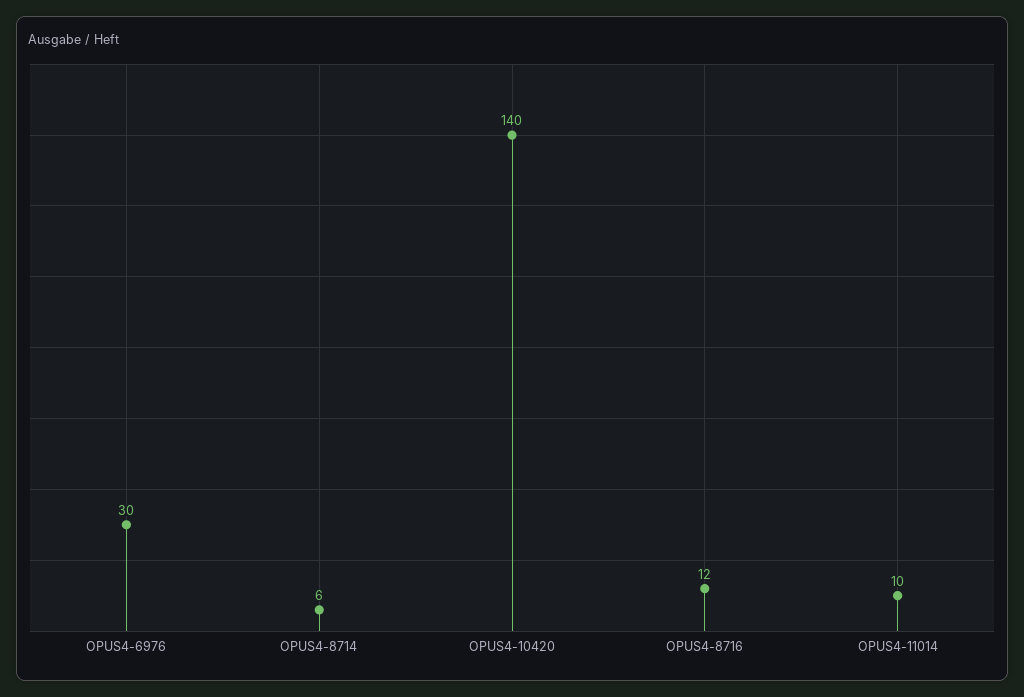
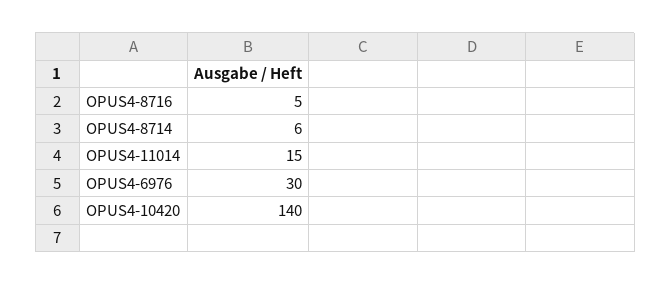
OPUS4-8716: 12 -> 5
OPUS4-11014: 10 -> 15

